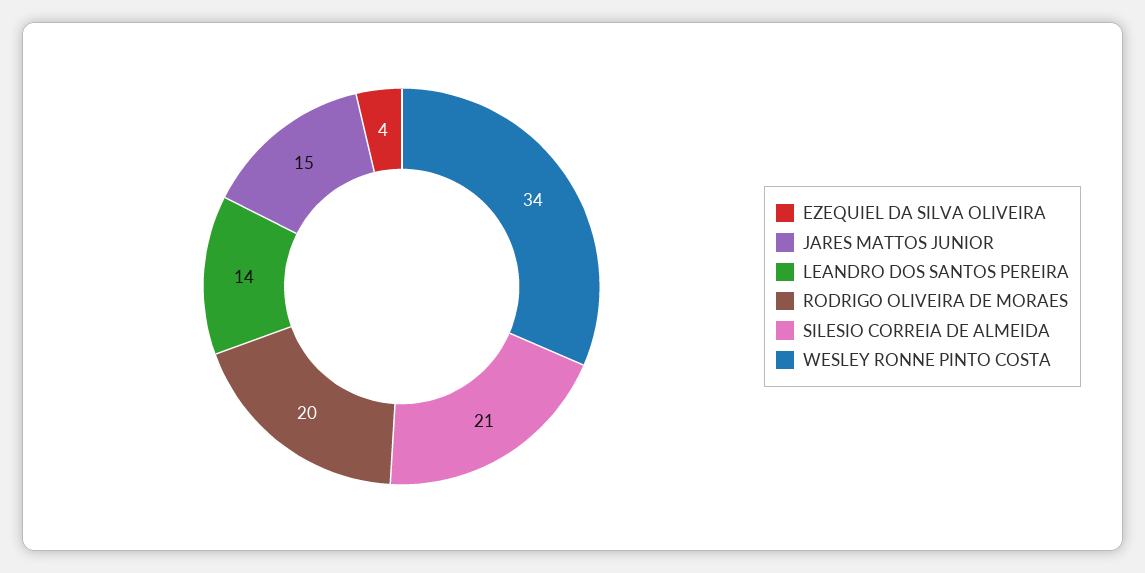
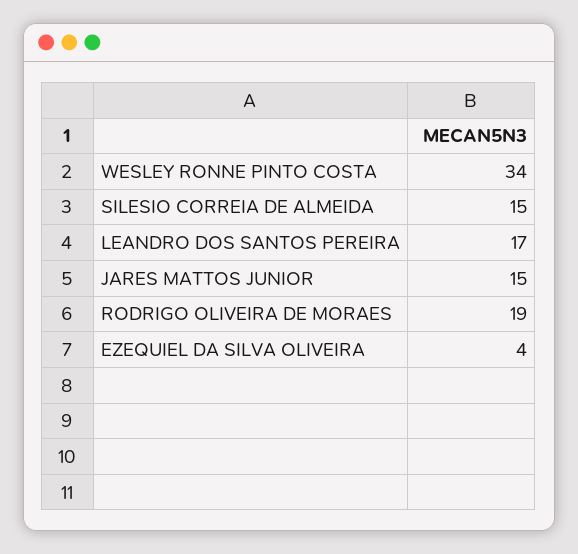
LEANDRO DOS SANTOS PEREIRA: 14 -> 17
RODRIGO OLIVEIRA DE MORAES: 20 -> 19
SILESIO CORREIA DE ALMEIDA: 21 -> 15

